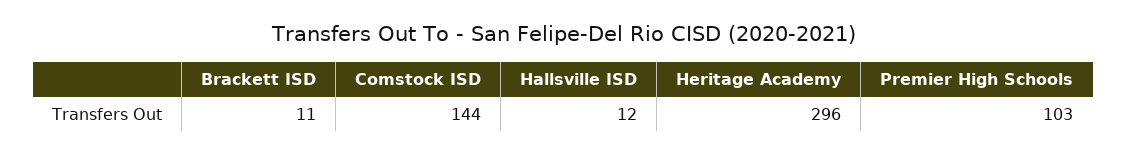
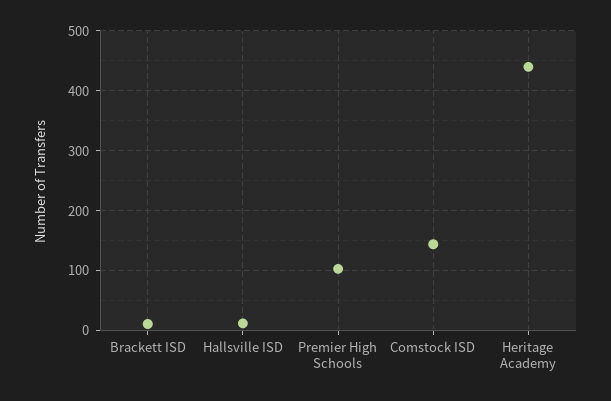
Heritage Academy: 296 -> 440

